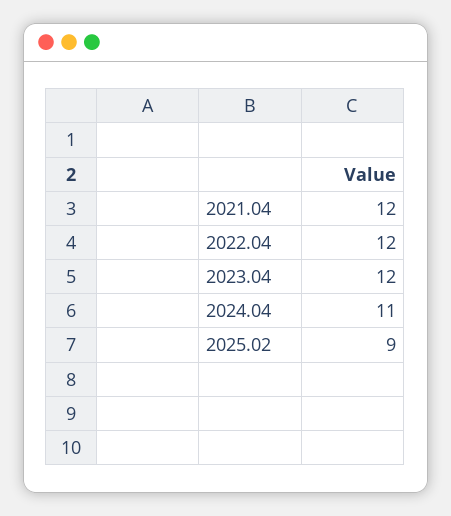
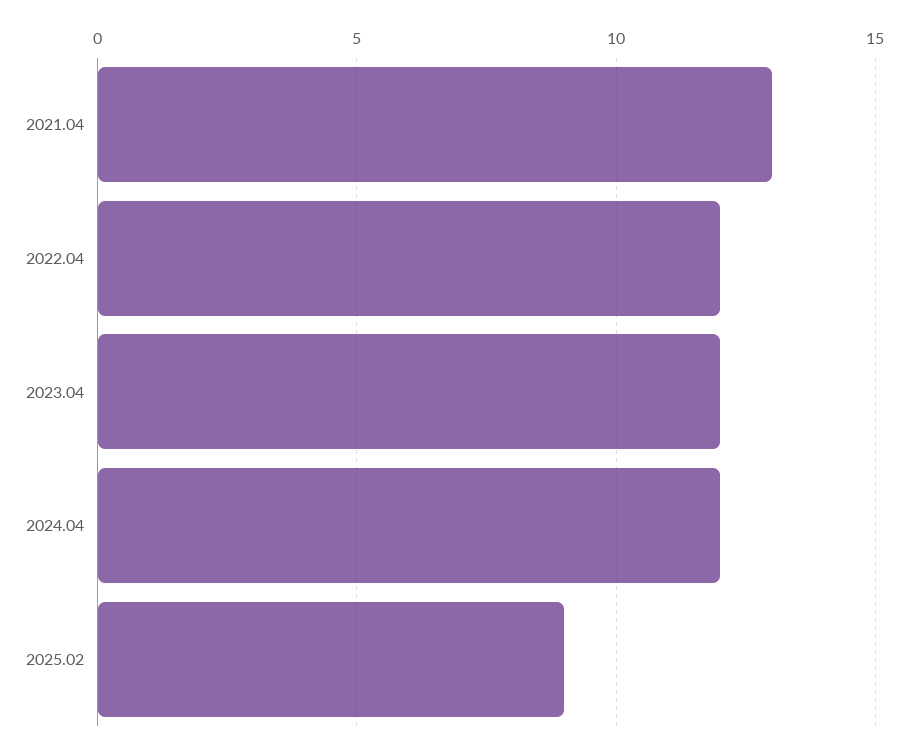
2021.04: 12 -> 13
2024.04: 11 -> 12

